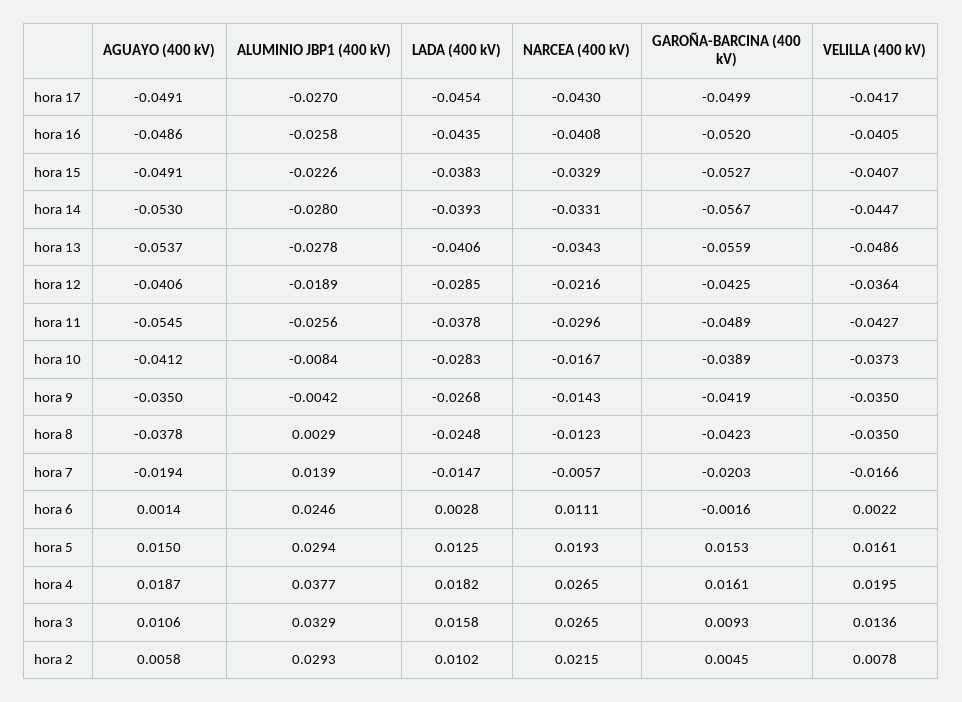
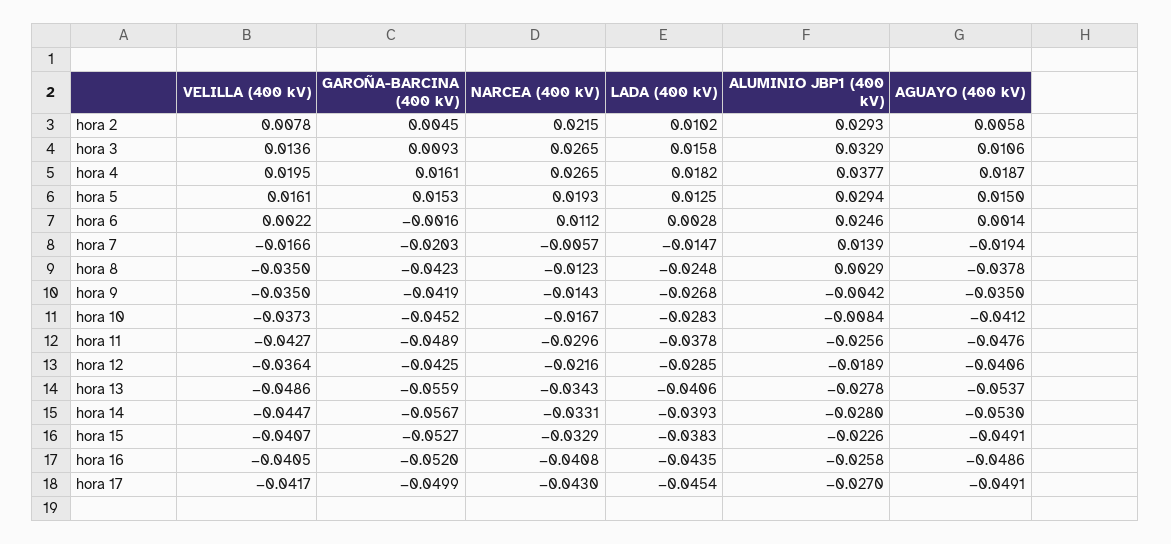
AGUAYO (400 kV), hora 11: -0.0545 -> -0.0476
GAROÑA-BARCINA (400 kV), hora 10: -0.0389 -> -0.0452
NARCEA (400 kV), hora 6: 0.0111 -> 0.0112

